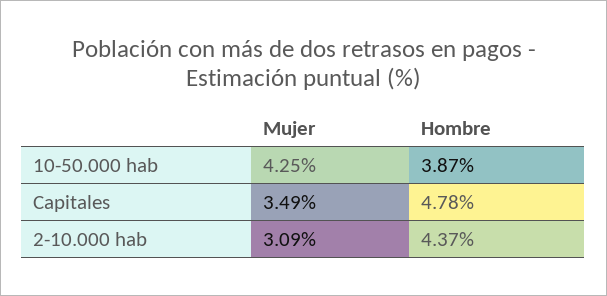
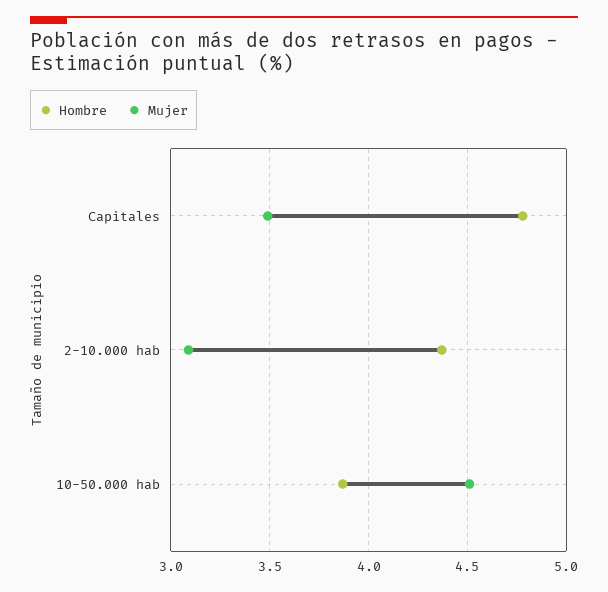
Mujer, 10-50.000 hab: 4.25 -> 4.5

